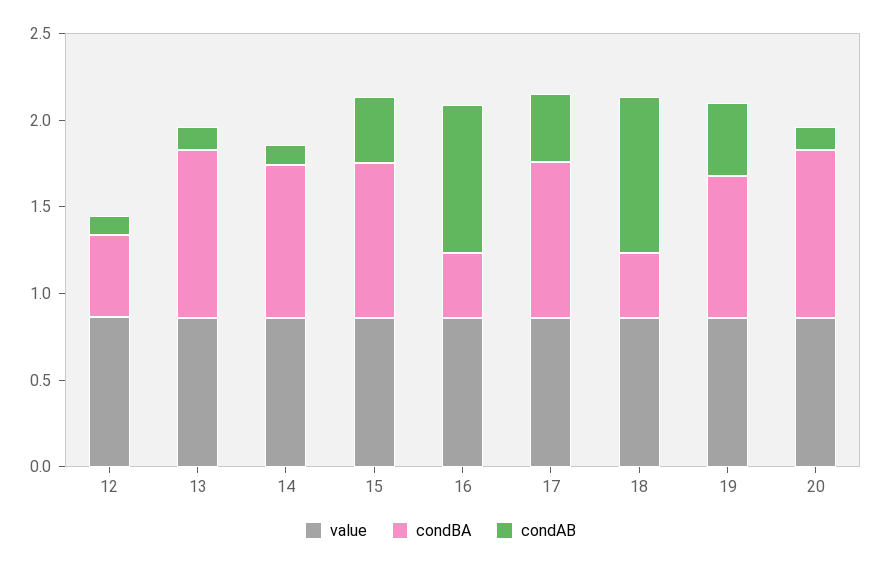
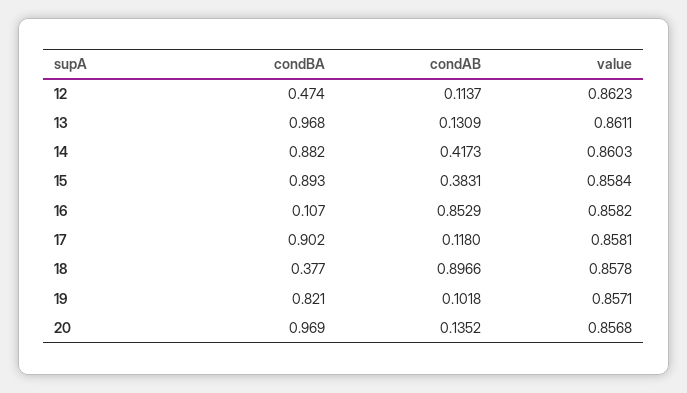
condAB, 14: 0.1 -> 0.4173
condBA, 16: 0.4 -> 0.107
condAB, 17: 0.4 -> 0.118
condAB, 19: 0.4 -> 0.1018

